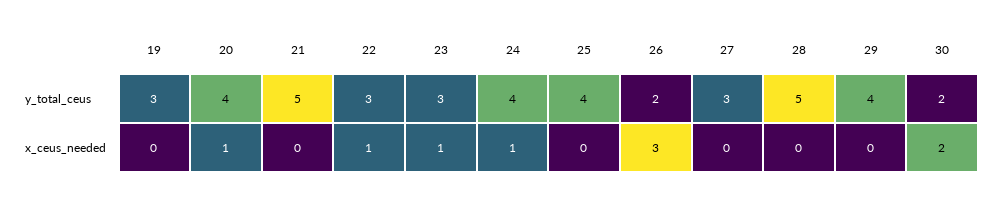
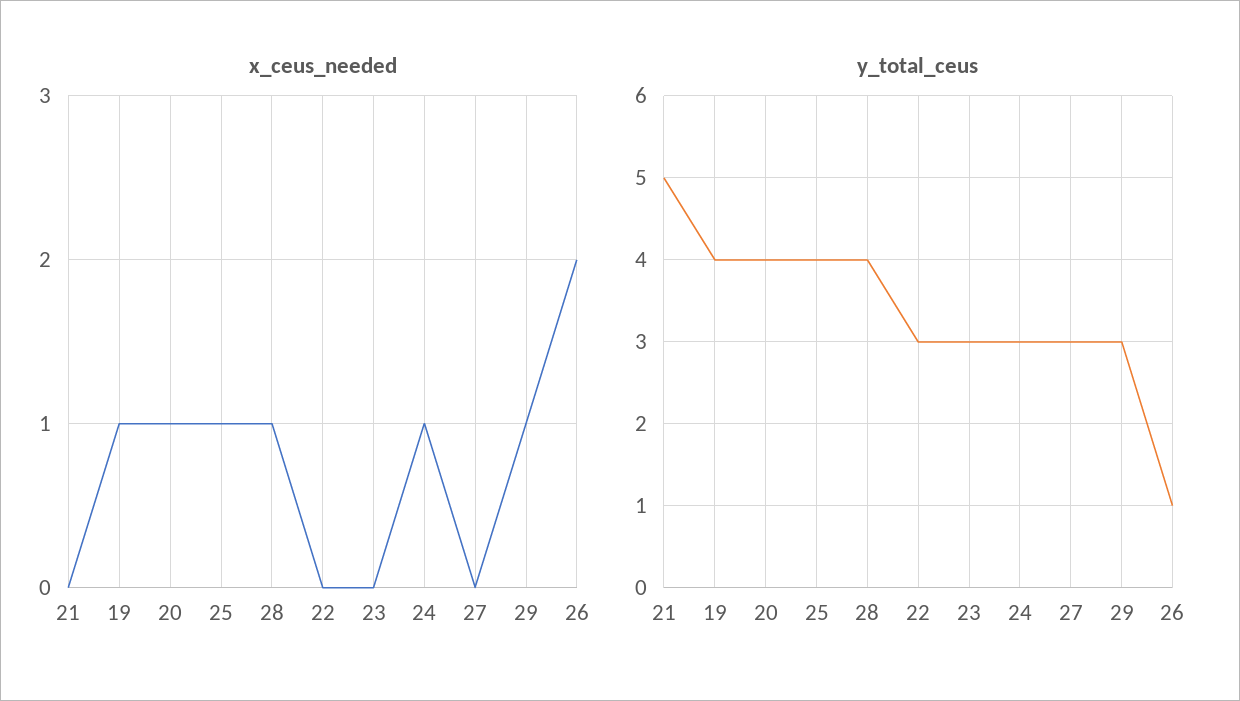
y_total_ceus, 19: 3 -> 4
y_total_ceus, 24: 4 -> 3
y_total_ceus, 26: 2 -> 1
y_total_ceus, 28: 5 -> 4
y_total_ceus, 29: 4 -> 3
y_total_ceus, 30: 2 -> none
x_ceus_needed, 19: 0 -> 1
x_ceus_needed, 22: 1 -> 0
x_ceus_needed, 23: 1 -> 0
x_ceus_needed, 25: 0 -> 1
x_ceus_needed, 26: 3 -> 2
x_ceus_needed, 28: 0 -> 1
x_ceus_needed, 29: 0 -> 1
x_ceus_needed, 30: 2 -> none

